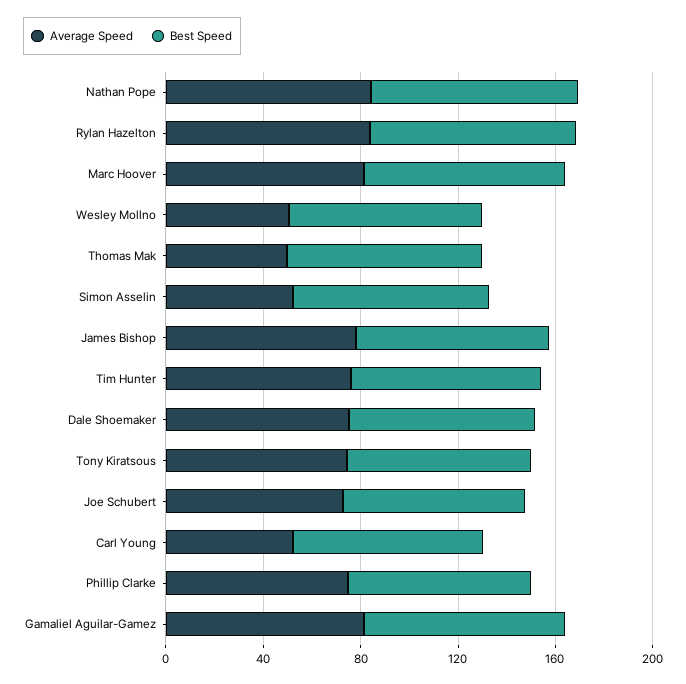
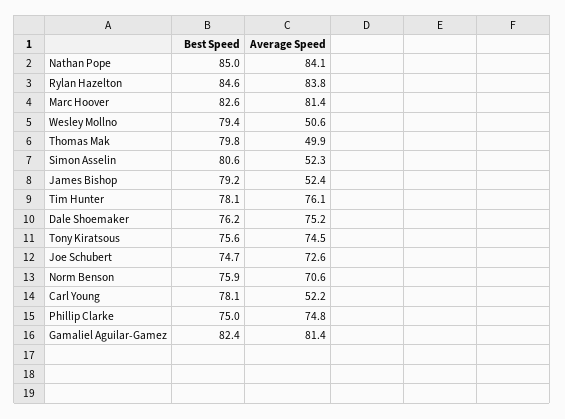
Average Speed, James Bishop: 80 -> 52.4
Best Speed, Norm Benson: none -> 75.9
Average Speed, Norm Benson: none -> 70.6

